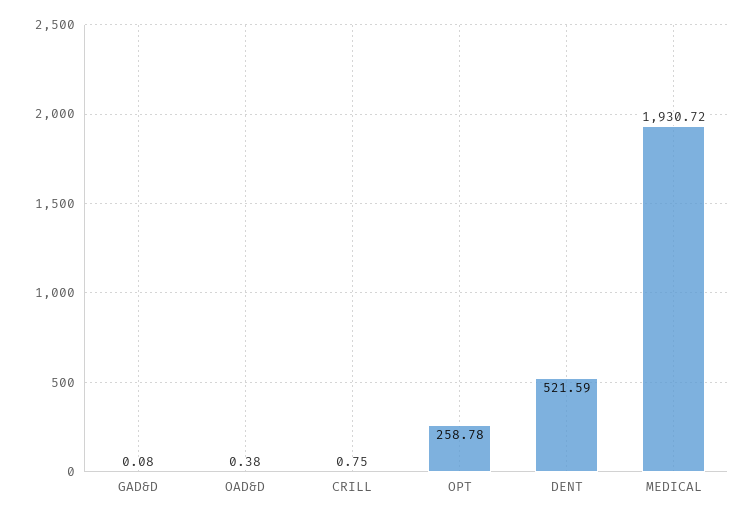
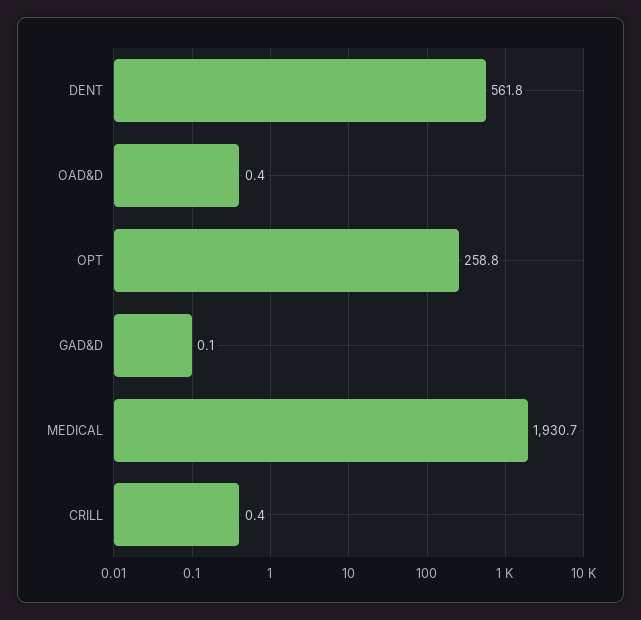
CRILL: 0.75 -> 0.4
DENT: 521.59 -> 561.8

